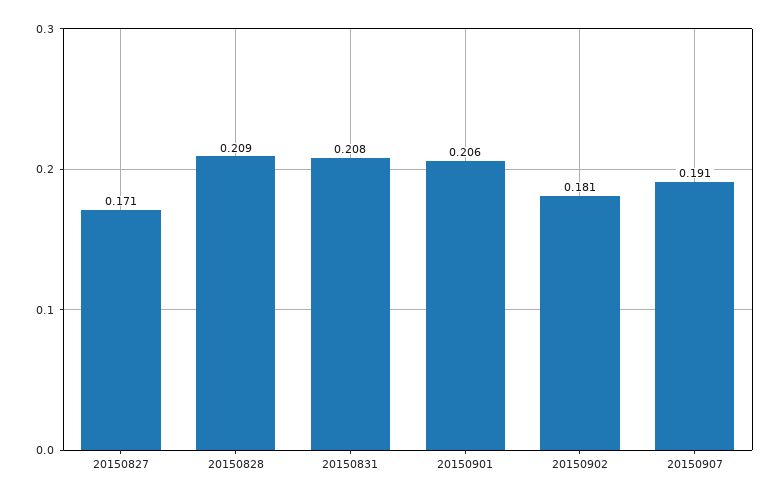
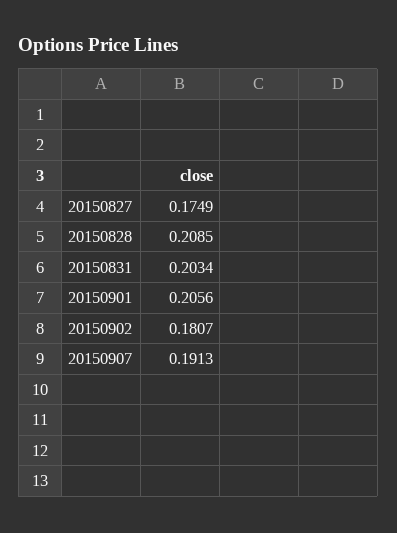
20150827: 0.171 -> 0.1749
20150831: 0.208 -> 0.2034

